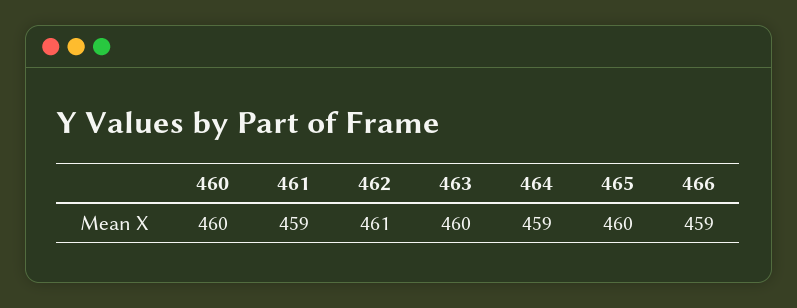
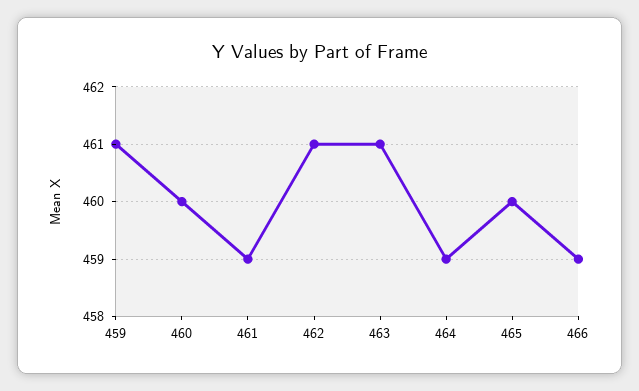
463: 460 -> 461
459: none -> 461

